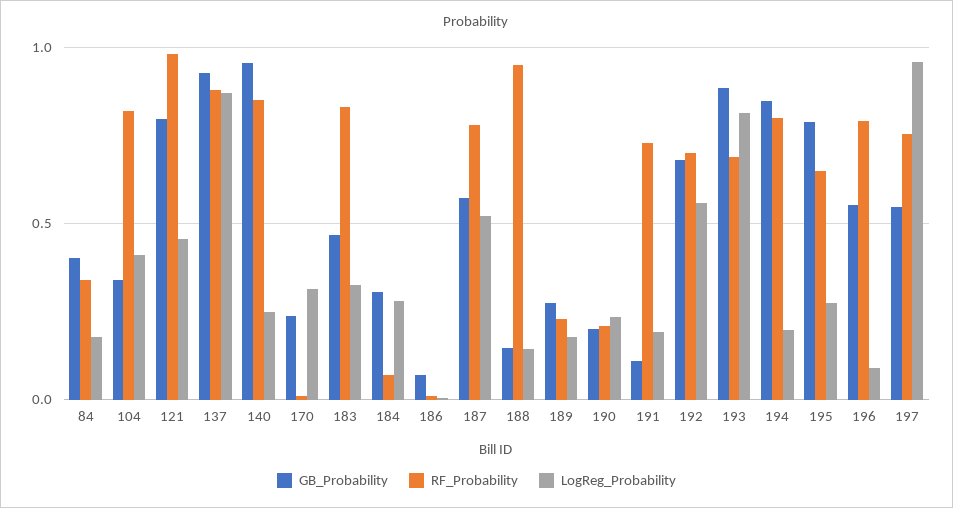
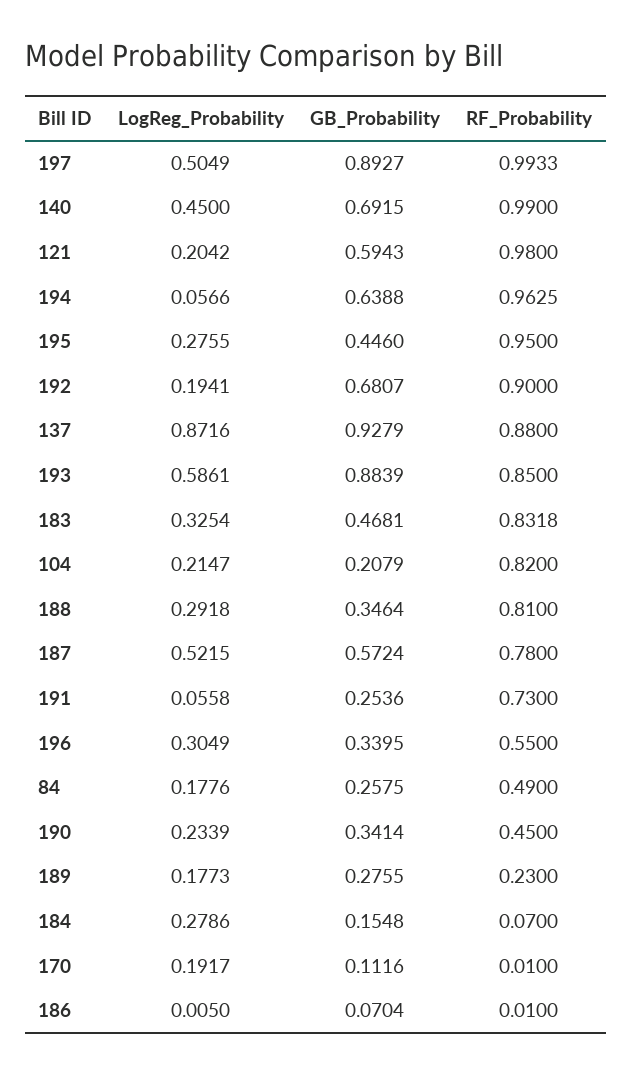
GB_Probability, 84: 0.4 -> 0.2575
RF_Probability, 84: 0.35 -> 0.49
GB_Probability, 104: 0.35 -> 0.2079
LogReg_Probability, 104: 0.4 -> 0.2147
GB_Probability, 121: 0.8 -> 0.5943
LogReg_Probability, 121: 0.45 -> 0.2042
GB_Probability, 140: 0.95 -> 0.6915
RF_Probability, 140: 0.85 -> 0.99
LogReg_Probability, 140: 0.25 -> 0.45
GB_Probability, 170: 0.25 -> 0.1116
LogReg_Probability, 170: 0.3 -> 0.1917
GB_Probability, 184: 0.3 -> 0.1548
GB_Probability, 188: 0.15 -> 0.3464
RF_Probability, 188: 0.95 -> 0.81
LogReg_Probability, 188: 0.15 -> 0.2918
GB_Probability, 190: 0.2 -> 0.3414
RF_Probability, 190: 0.2 -> 0.45
GB_Probability, 191: 0.1 -> 0.2536
LogReg_Probability, 191: 0.2 -> 0.0558
RF_Probability, 192: 0.7 -> 0.9
LogReg_Probability, 192: 0.55 -> 0.1941
RF_Probability, 193: 0.7 -> 0.85
LogReg_Probability, 193: 0.8 -> 0.5861
GB_Probability, 194: 0.85 -> 0.6388
RF_Probability, 194: 0.8 -> 0.9625
LogReg_Probability, 194: 0.2 -> 0.0566
GB_Probability, 195: 0.8 -> 0.446
RF_Probability, 195: 0.65 -> 0.95
GB_Probability, 196: 0.55 -> 0.3395
RF_Probability, 196: 0.8 -> 0.55
LogReg_Probability, 196: 0.1 -> 0.3049
GB_Probability, 197: 0.55 -> 0.8927
RF_Probability, 197: 0.75 -> 0.9933
LogReg_Probability, 197: 0.95 -> 0.5049

